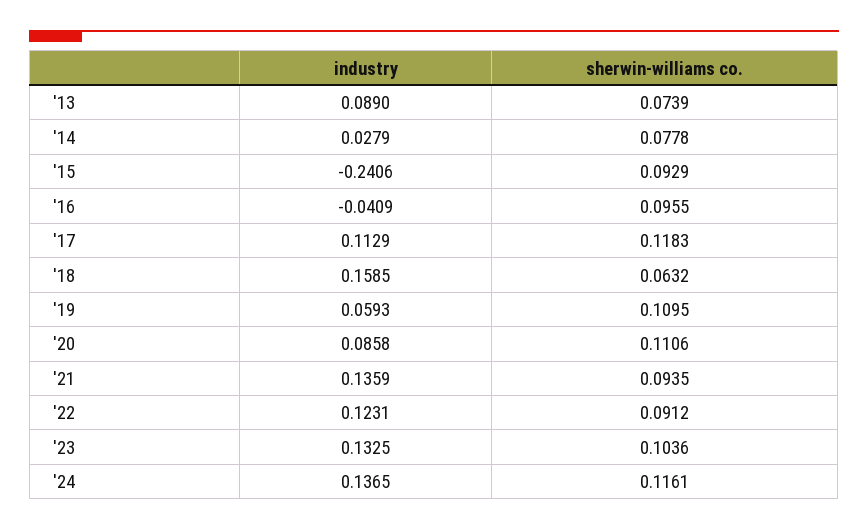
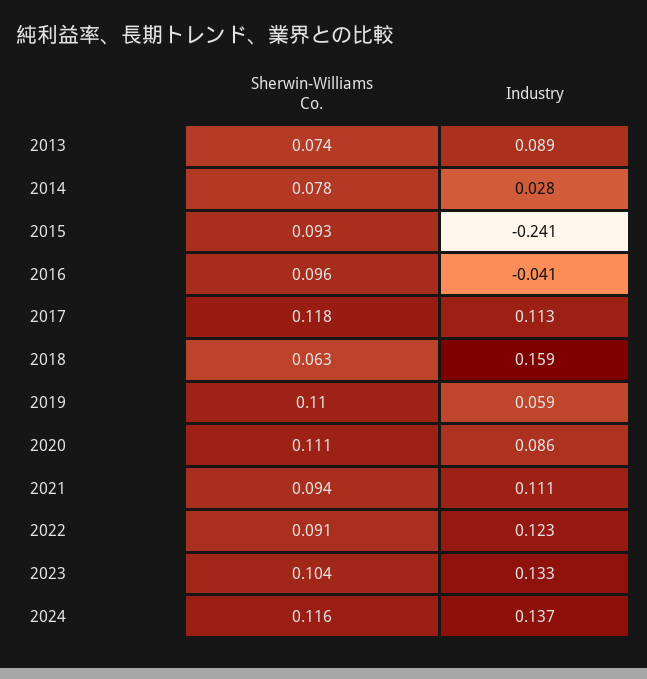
industry, '21: 0.1359 -> 0.111

